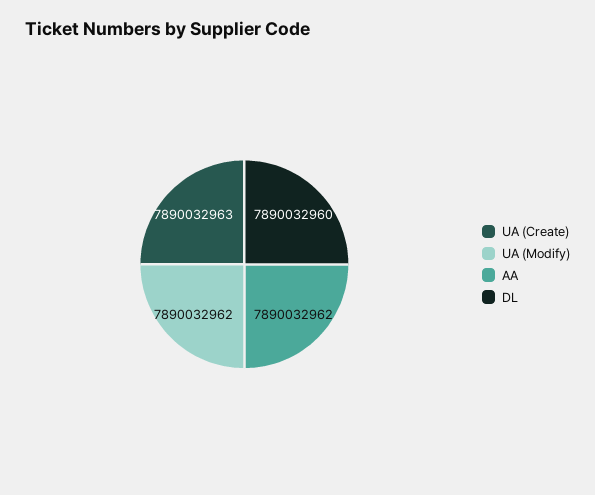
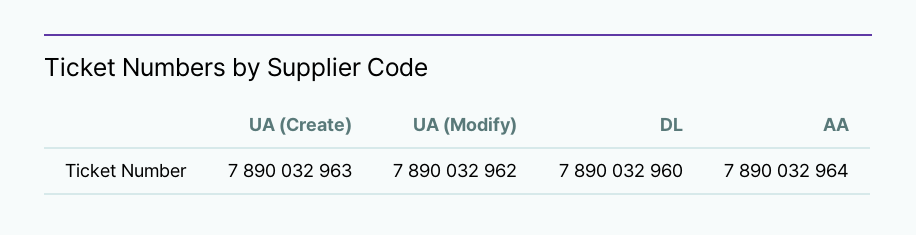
AA: 7890032962 -> 7890032964

